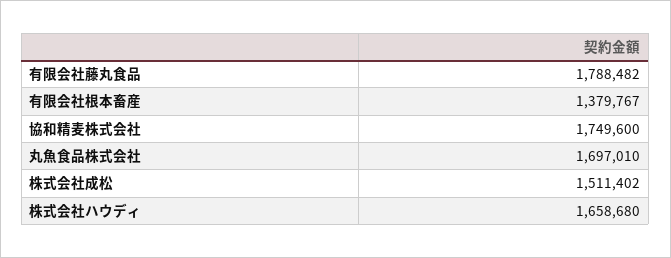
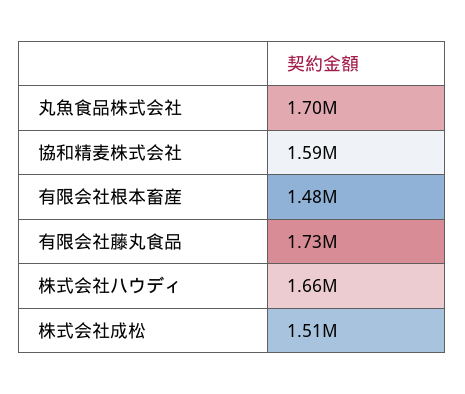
有限会社藤丸食品: 1788482 -> 1730000
有限会社根本畜産: 1379767 -> 1480000
協和精麦株式会社: 1749600 -> 1590000

